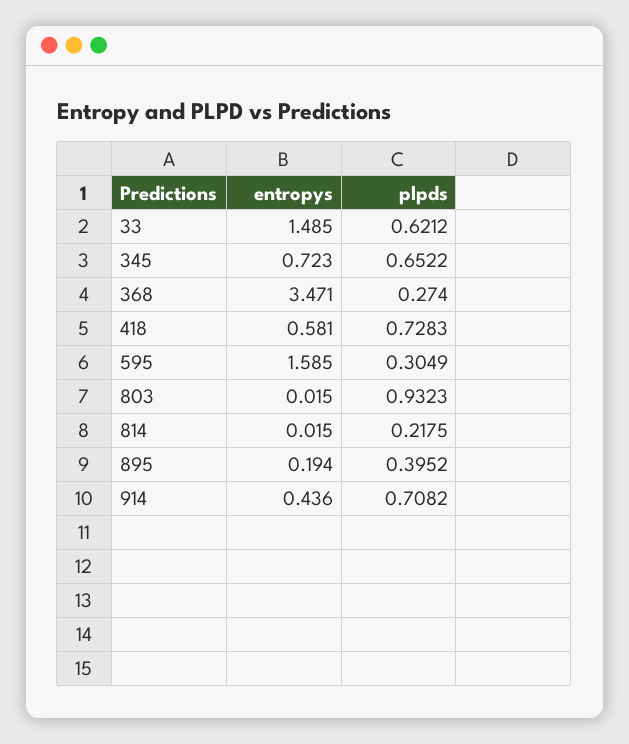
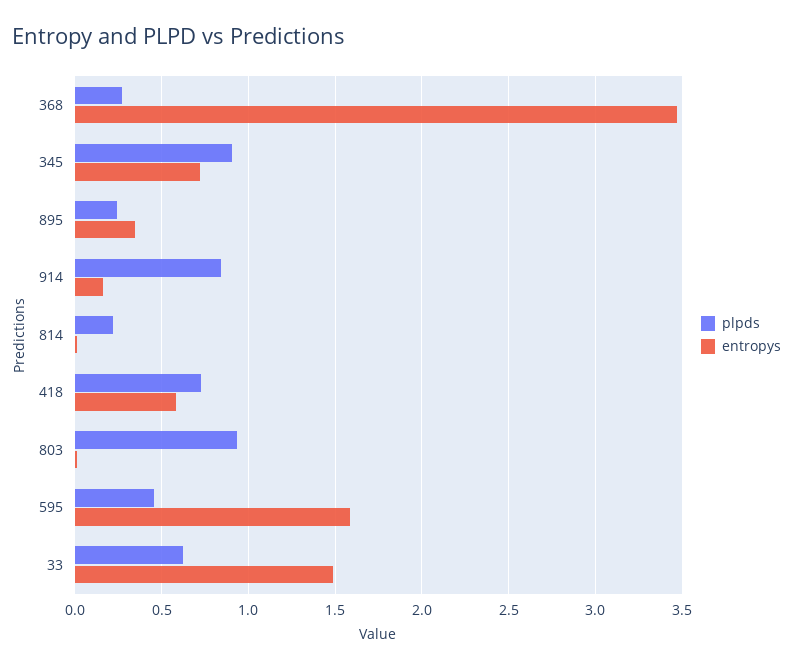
plpds, 345: 0.6522 -> 0.9
plpds, 595: 0.3049 -> 0.45
entropys, 895: 0.194 -> 0.35
plpds, 895: 0.3952 -> 0.25
entropys, 914: 0.436 -> 0.15
plpds, 914: 0.7082 -> 0.85

